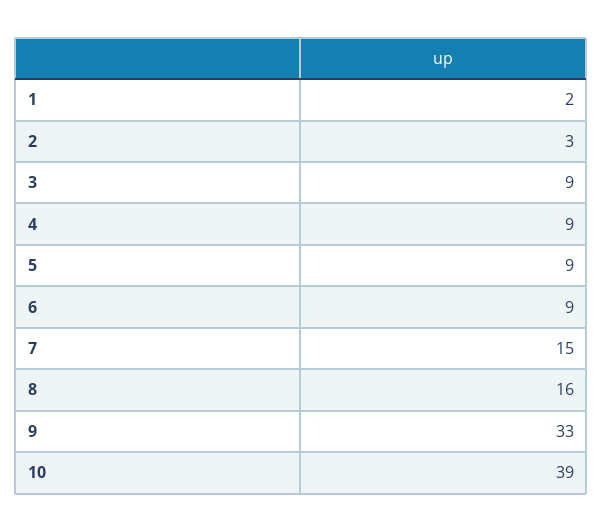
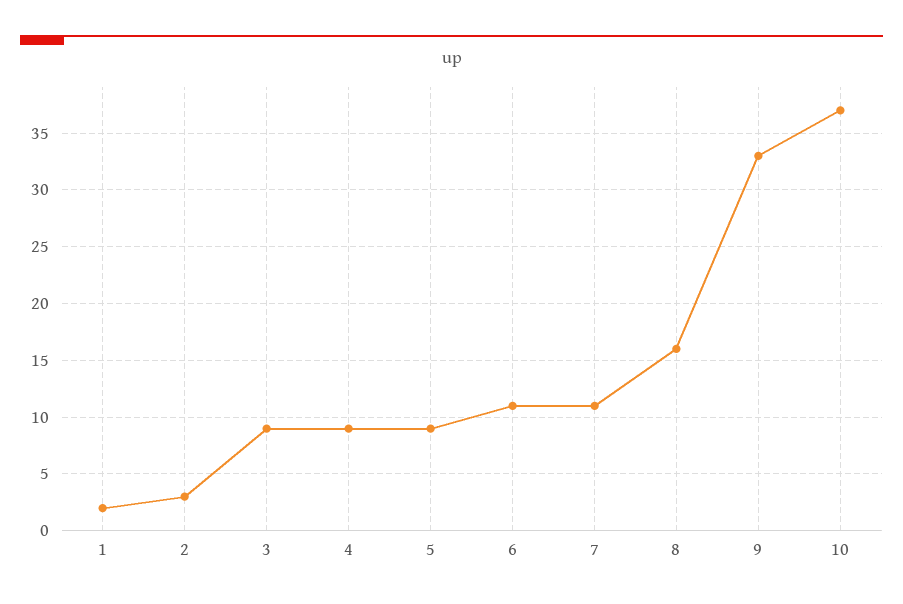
6: 9 -> 11
7: 15 -> 11
10: 39 -> 37

